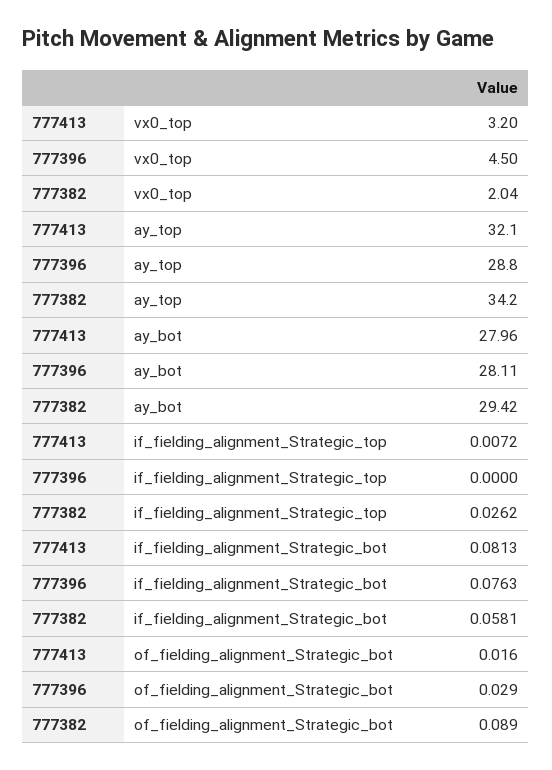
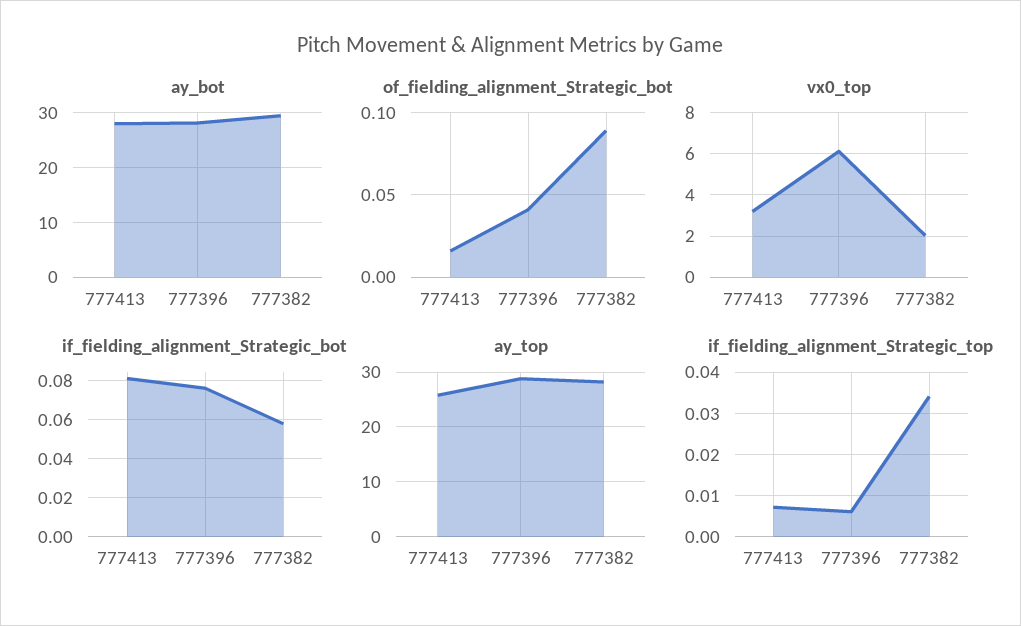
vx0_top, 777396: 4.5 -> 6
ay_top, 777413: 32.1 -> 26
ay_top, 777382: 34.2 -> 28
if_fielding_alignment_Strategic_top, 777396: 0 -> 0.006
if_fielding_alignment_Strategic_top, 777382: 0.0262 -> 0.034
of_fielding_alignment_Strategic_bot, 777396: 0.029 -> 0.04

